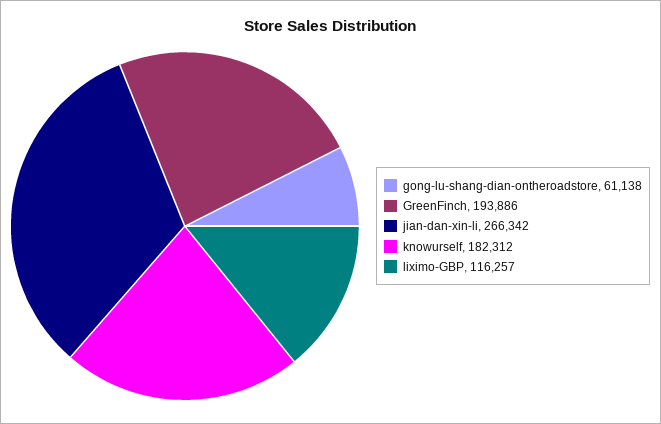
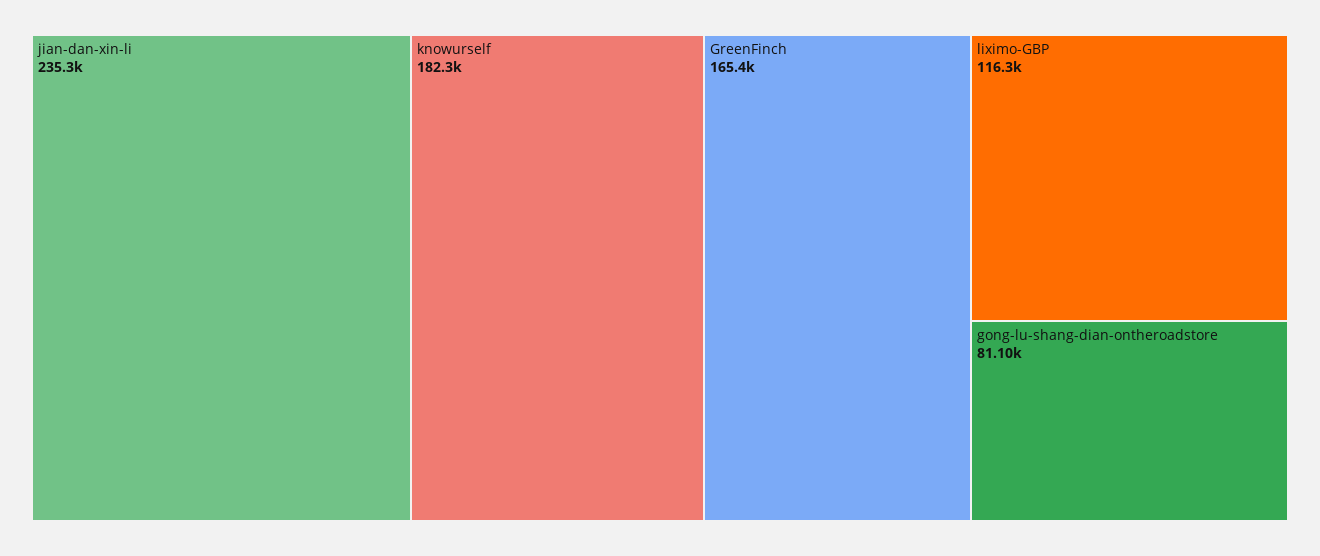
gong-lu-shang-dian-ontheroadstore: 61138 -> 81100
GreenFinch: 193886 -> 165400
jian-dan-xin-li: 266342 -> 235300

